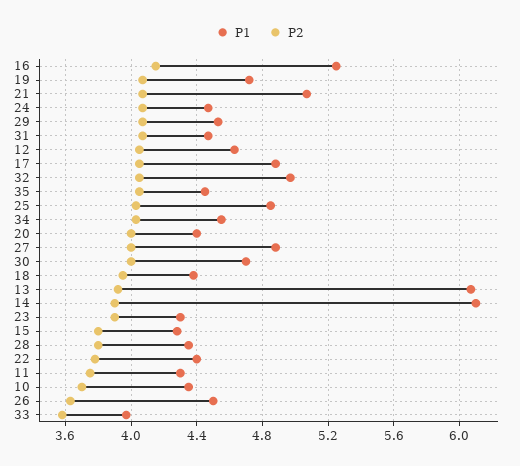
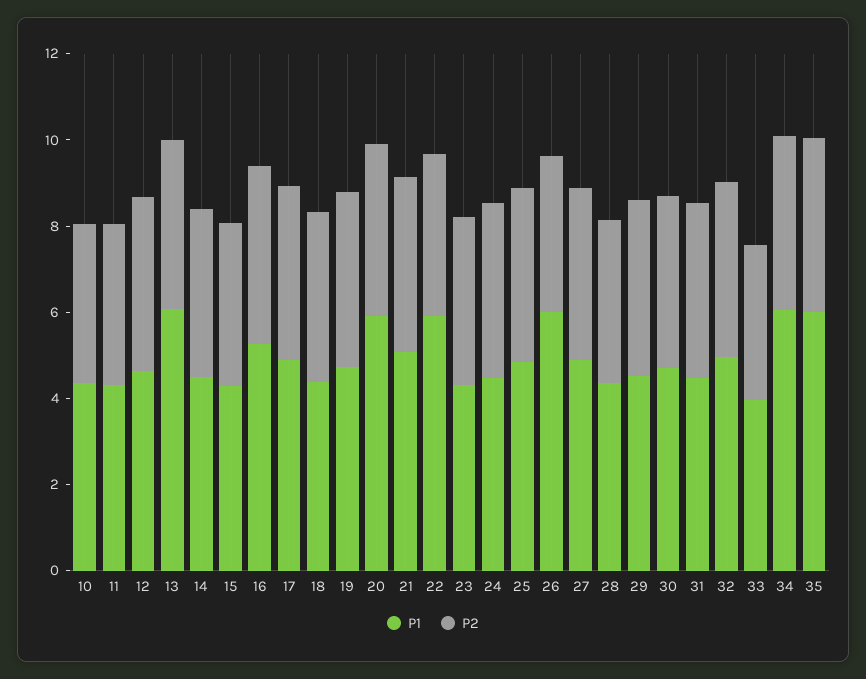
P1, 35: 4.45 -> 6
P1, 34: 4.55 -> 6
P1, 20: 4.4 -> 6
P1, 14: 6.1 -> 4.5
P1, 22: 4.4 -> 6
P1, 26: 4.5 -> 6

